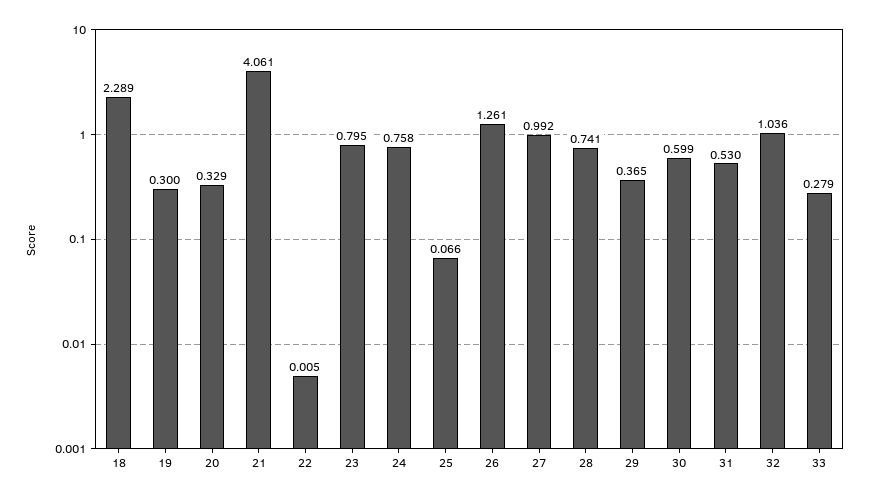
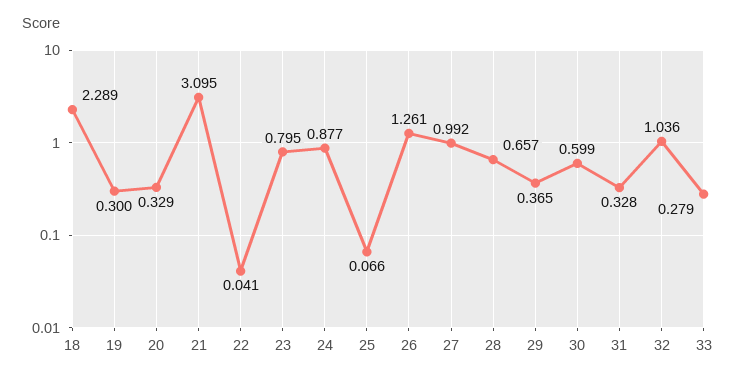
21: 4.061 -> 3.095
22: 0.005 -> 0.041
24: 0.758 -> 0.877
28: 0.741 -> 0.657
31: 0.53 -> 0.328

